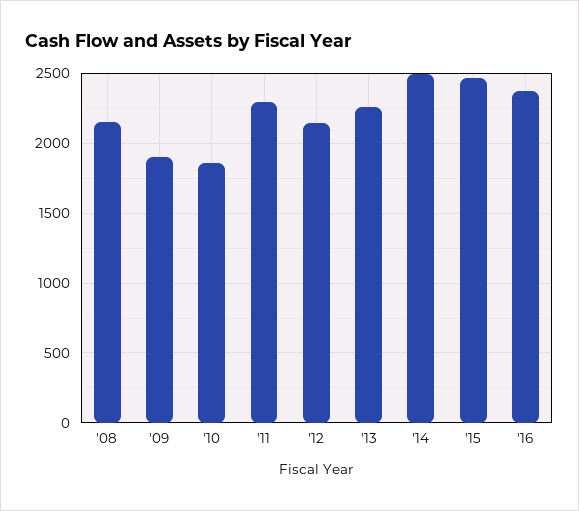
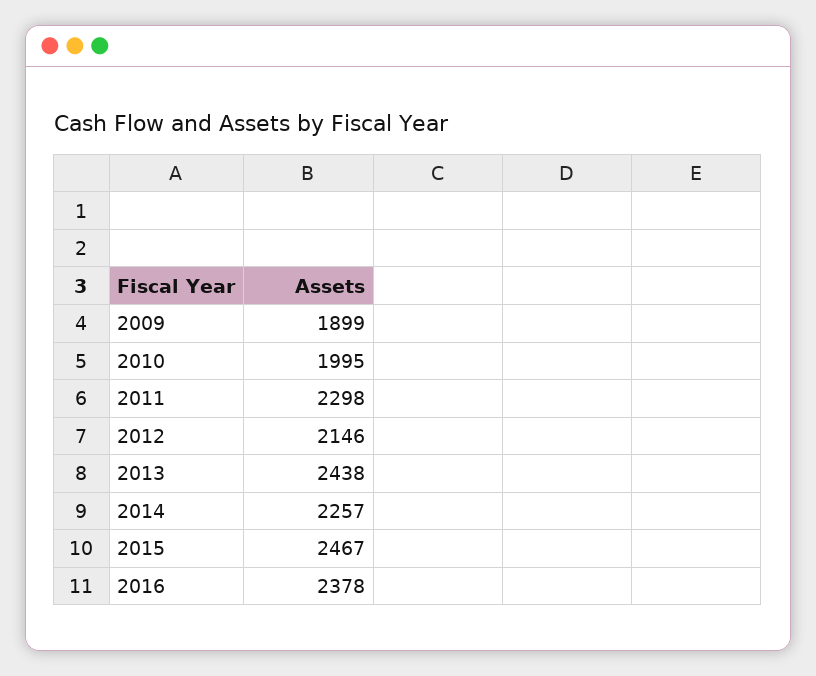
'08: 2150 -> none
'10: 1850 -> 1995
'13: 2250 -> 2438
'14: 2500 -> 2257

